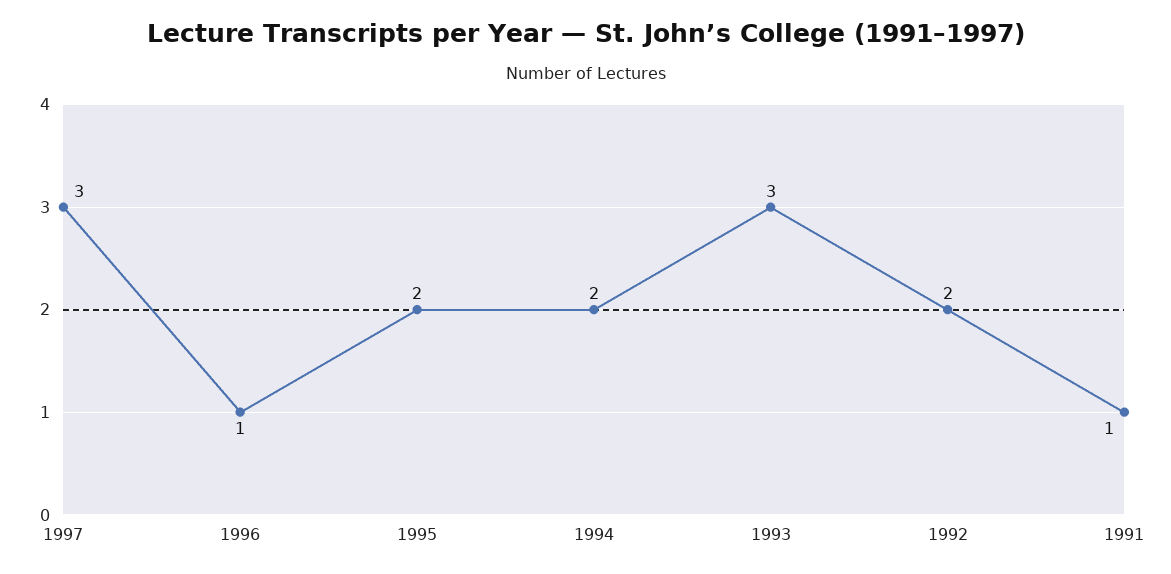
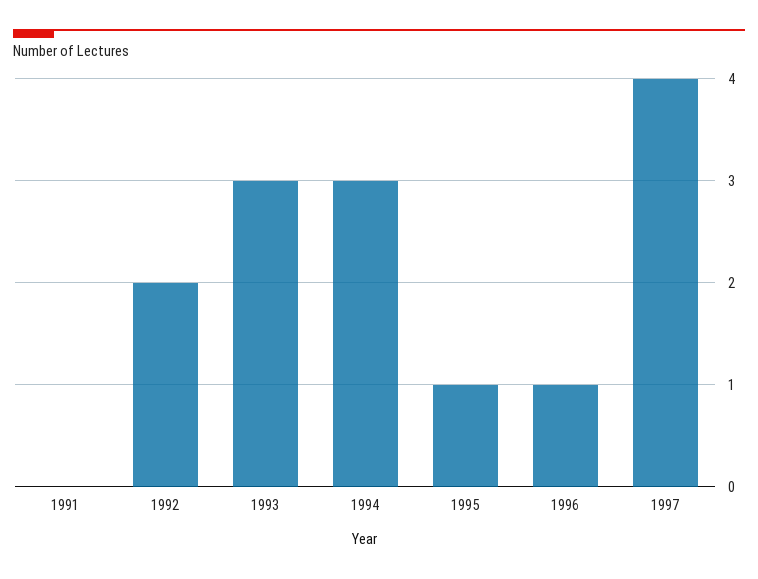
1997: 3 -> 4
1995: 2 -> 1
1994: 2 -> 3
1991: 1 -> 0

